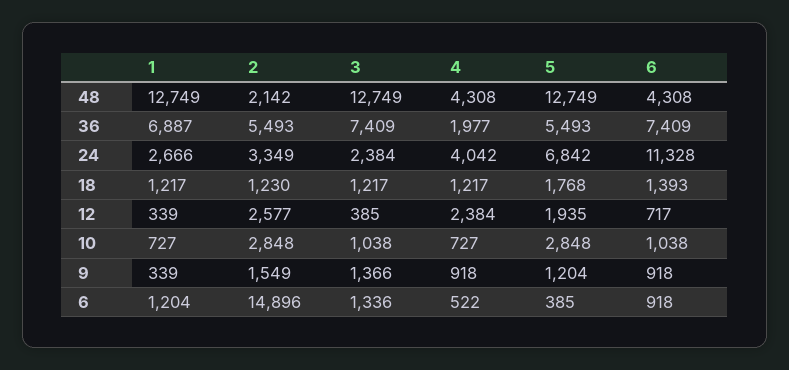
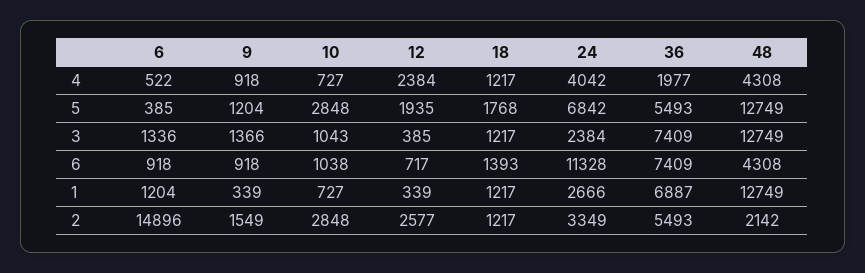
2, 18: 1230 -> 1217
3, 10: 1038 -> 1043

